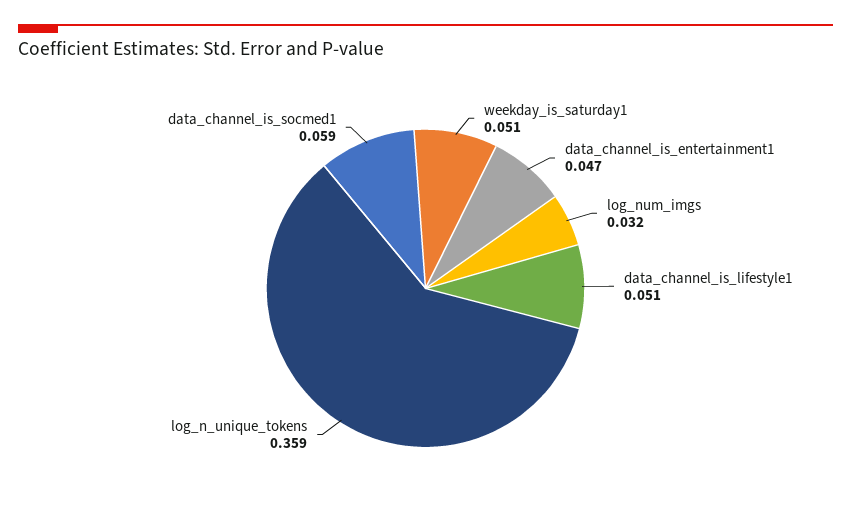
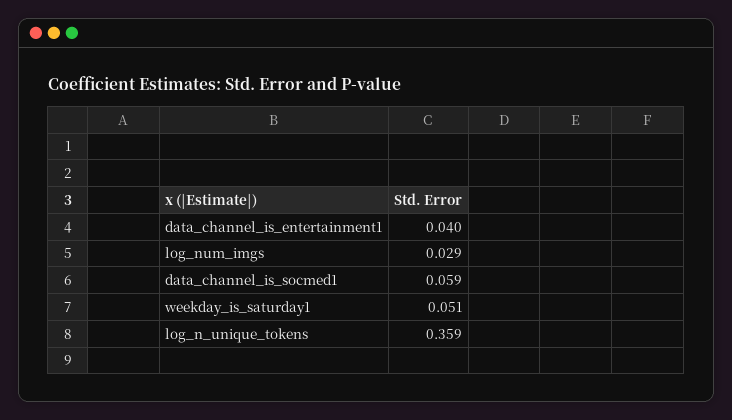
data_channel_is_entertainment1: 0.047 -> 0.04
log_num_imgs: 0.032 -> 0.029
data_channel_is_lifestyle1: 0.051 -> none

